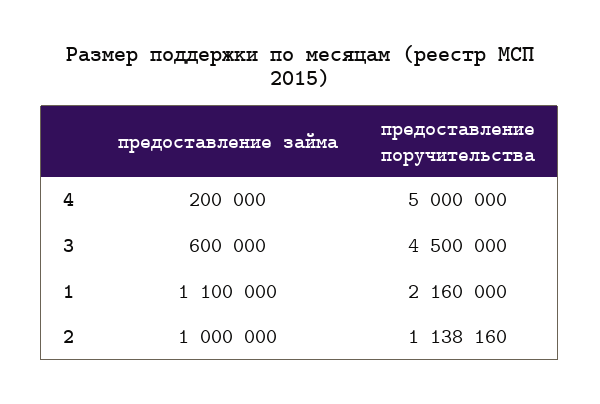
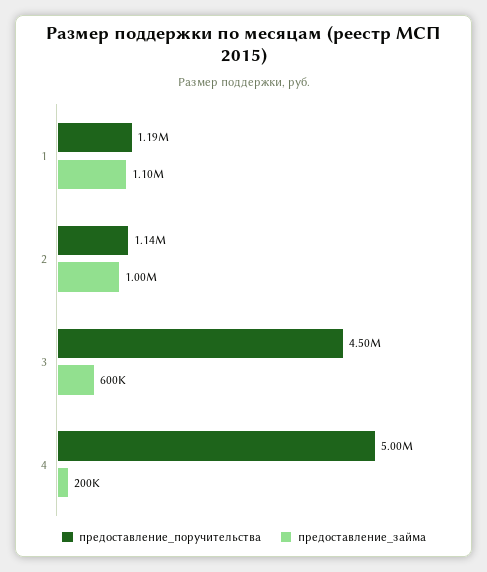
предоставление поручительства, 1: 2160000 -> 1190000

